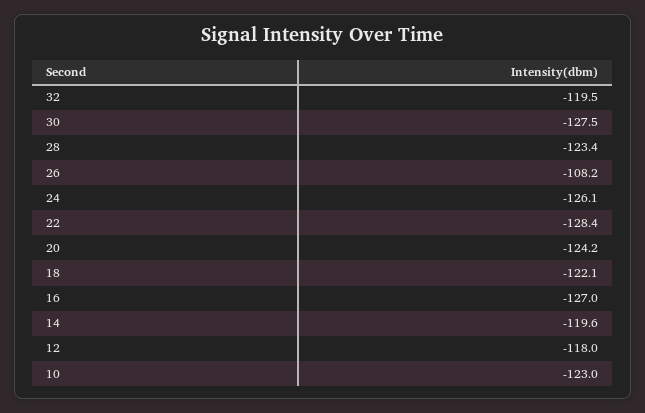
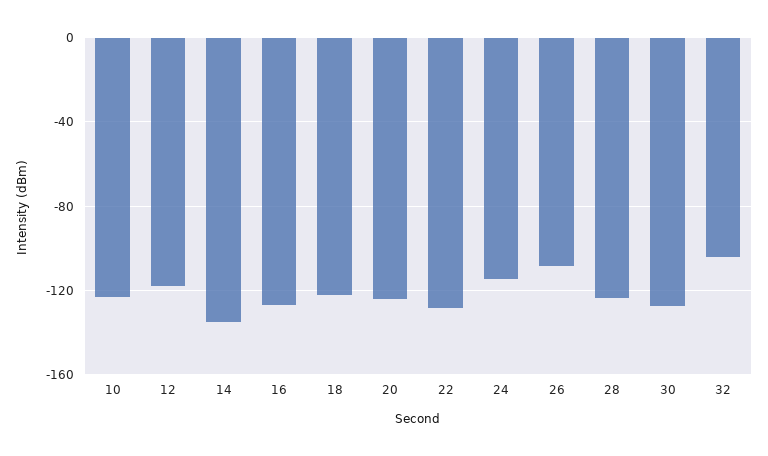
32: -119.5 -> -105
24: -126.1 -> -115
14: -119.6 -> -135

